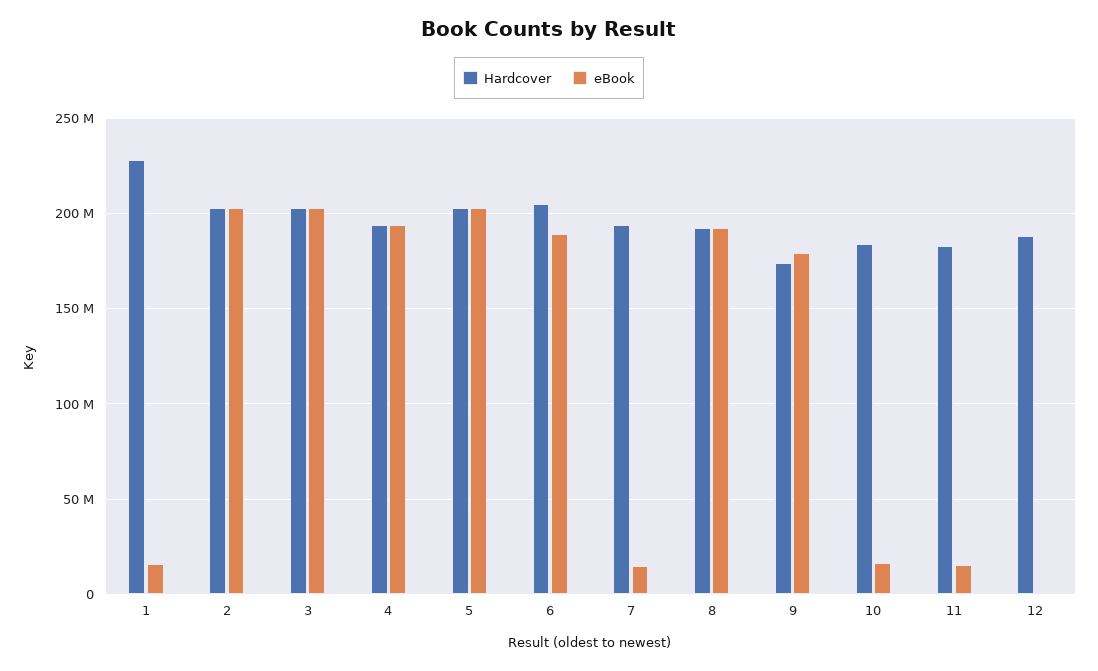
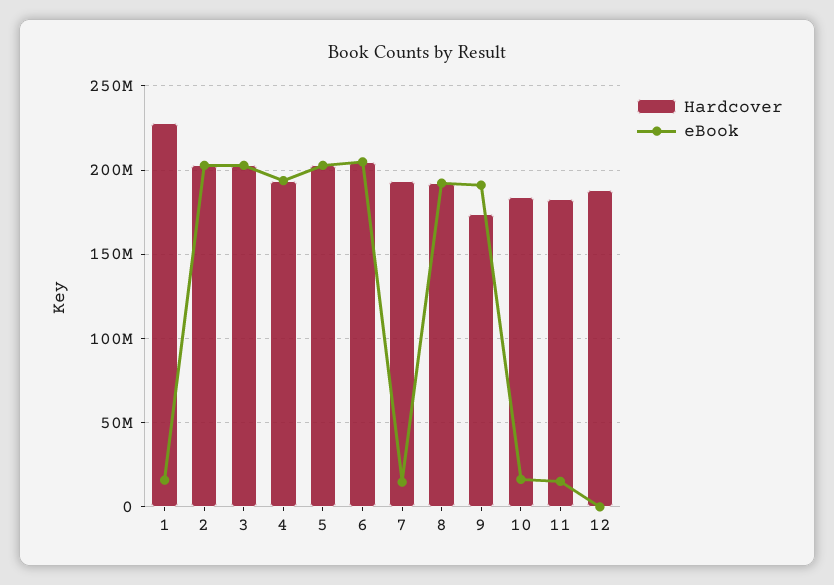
eBook, 6: 190000000 -> 205000000
eBook, 9: 180000000 -> 190000000

